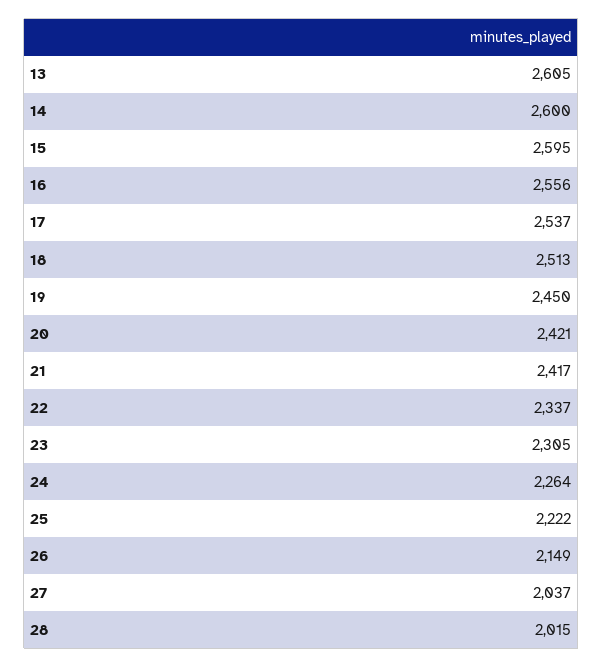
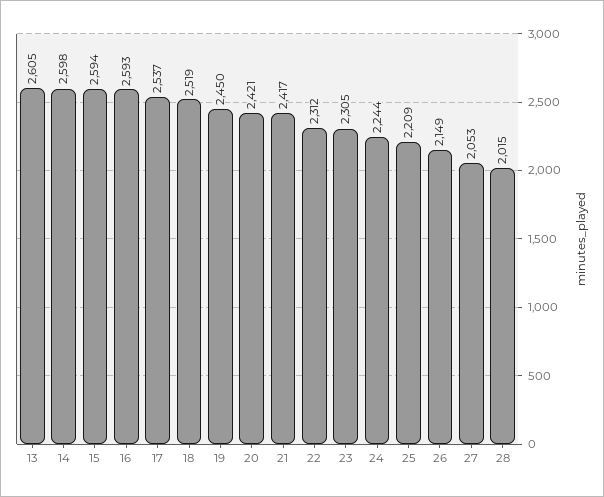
14: 2600 -> 2598
15: 2595 -> 2594
16: 2556 -> 2593
18: 2513 -> 2519
22: 2337 -> 2312
24: 2264 -> 2244
25: 2222 -> 2209
27: 2037 -> 2053

